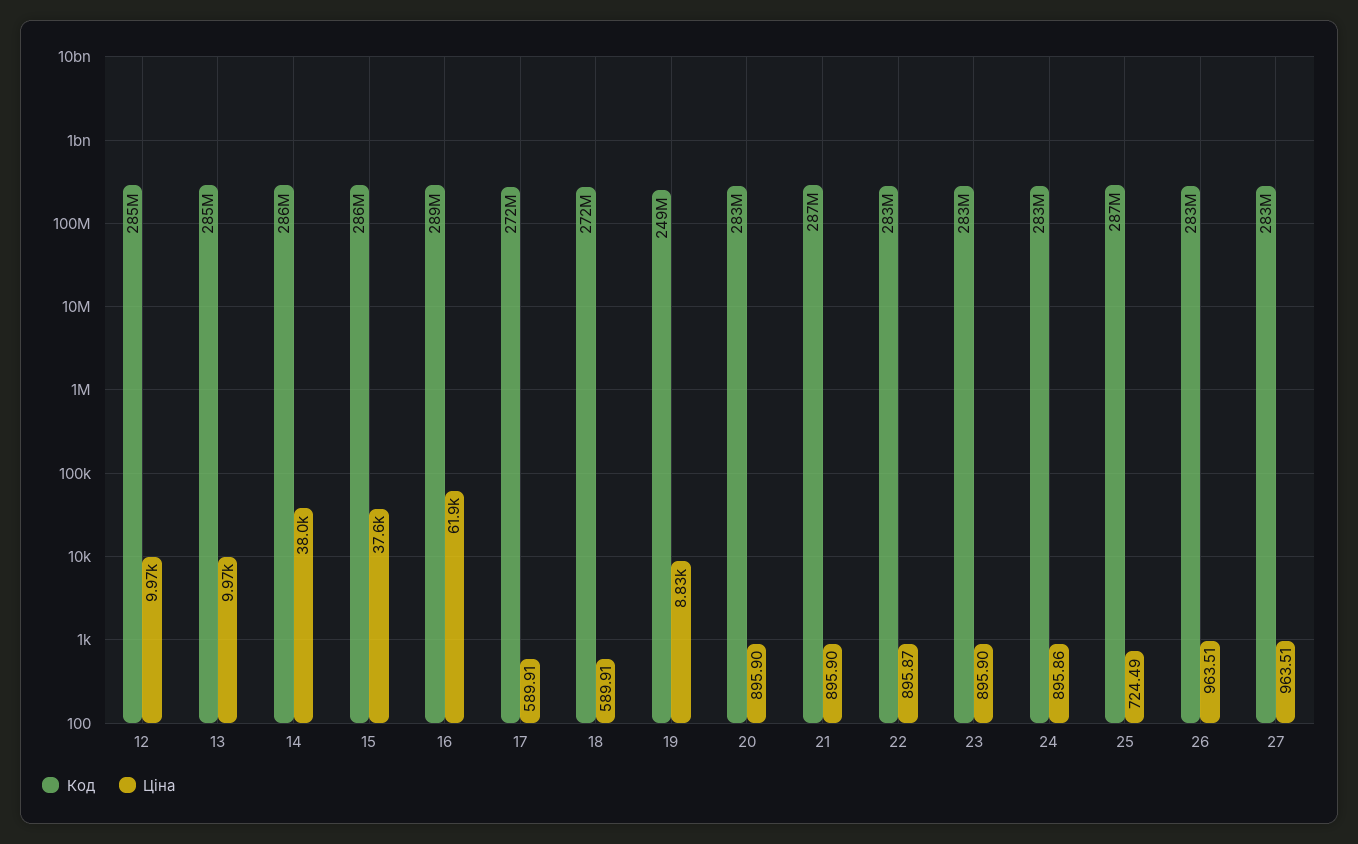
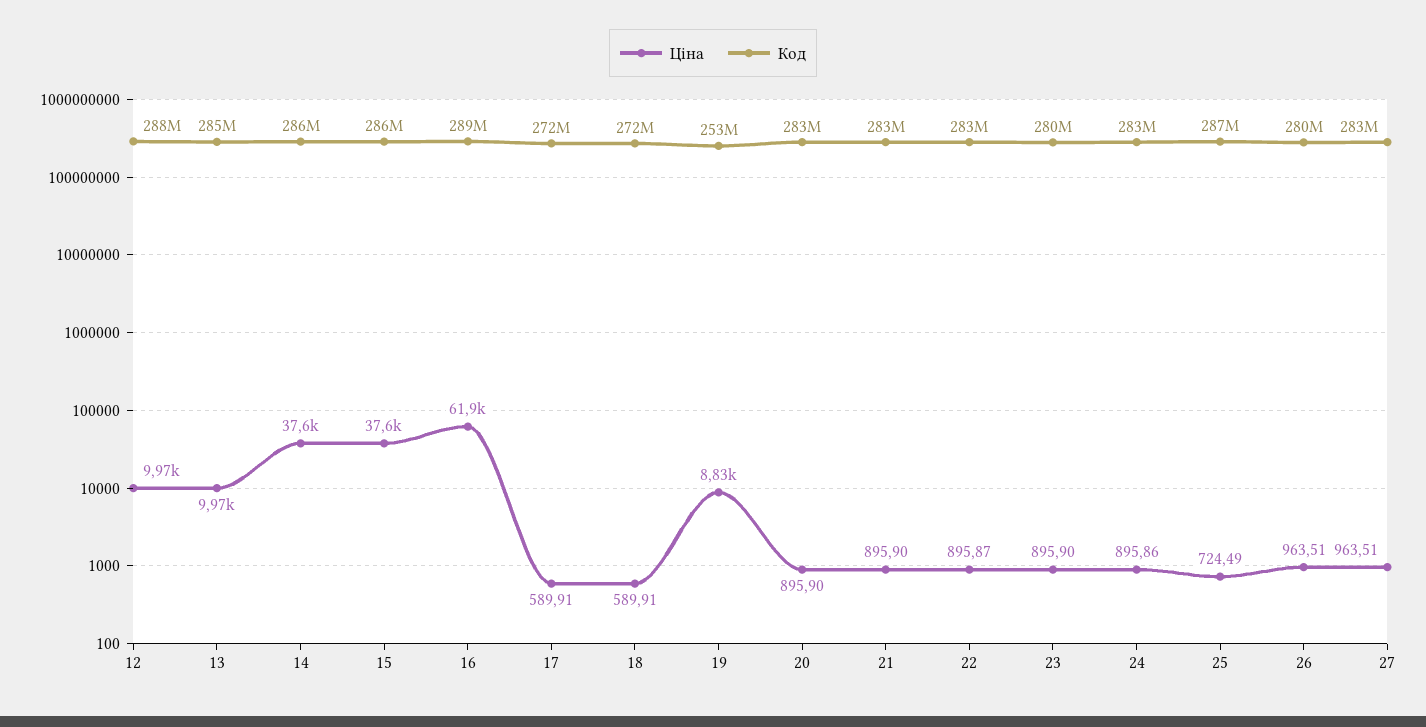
Код, 12: 285000000 -> 288000000
Ціна, 14: 38000 -> 37600
Код, 19: 249000000 -> 253000000
Код, 21: 287000000 -> 283000000
Код, 23: 283000000 -> 280000000
Код, 26: 283000000 -> 280000000

